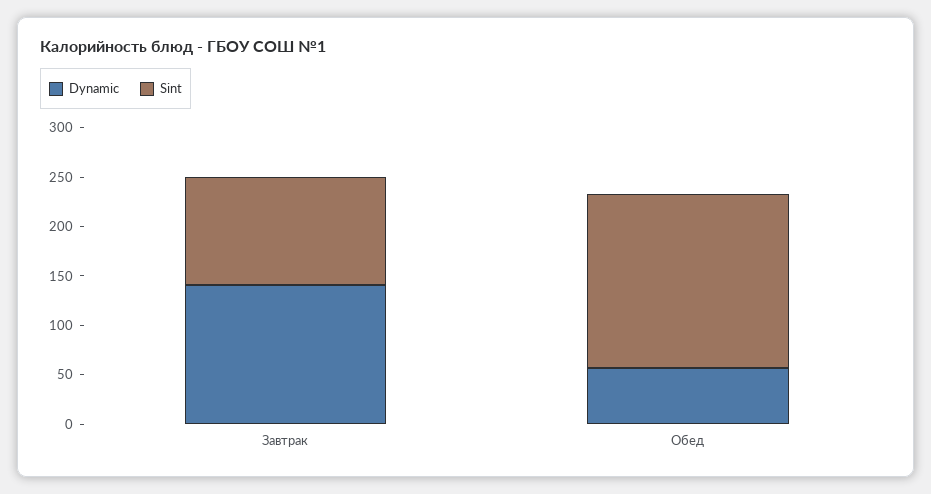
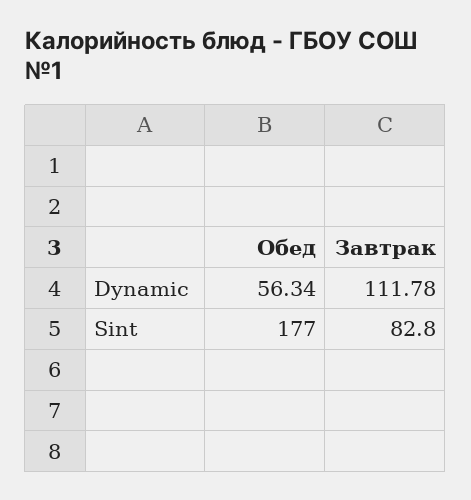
Dynamic, Завтрак: 140 -> 111.78
Sint, Завтрак: 110 -> 82.8

